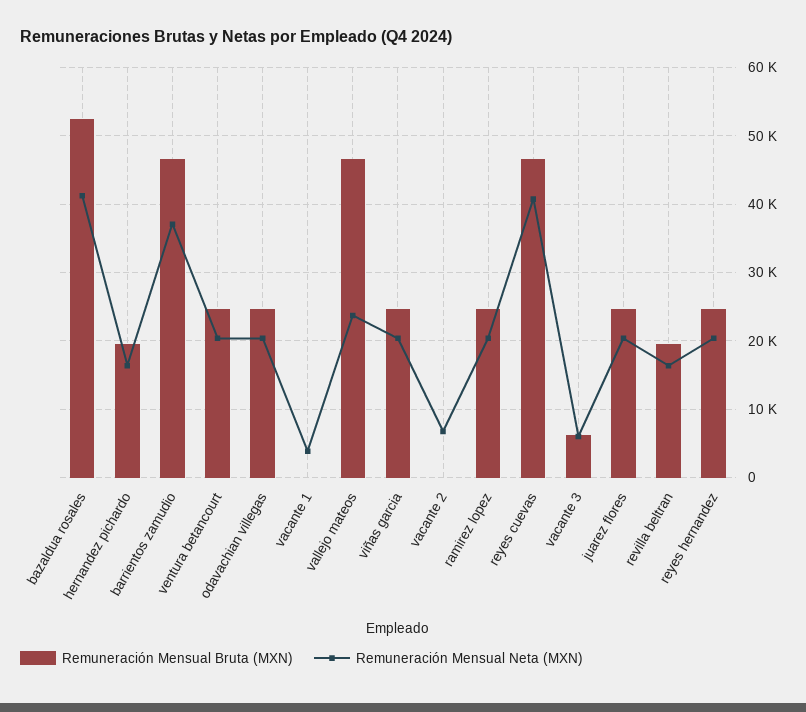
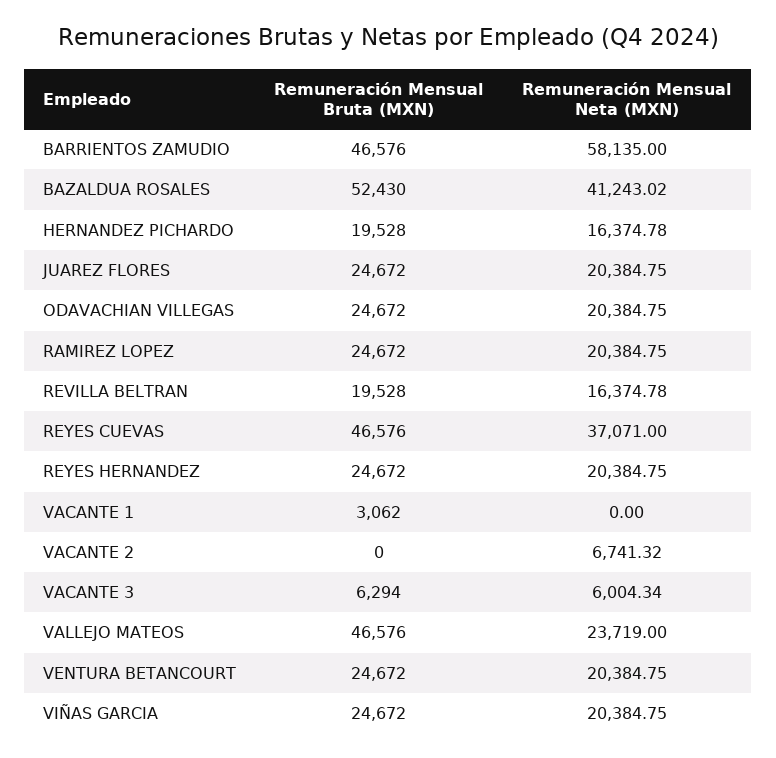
Remuneración Mensual Neta (MXN), barrientos zamudio: 37000 -> 58135
Remuneración Mensual Bruta (MXN), vacante 1: 0 -> 3062
Remuneración Mensual Neta (MXN), vacante 1: 4000 -> 0
Remuneración Mensual Neta (MXN), reyes cuevas: 41000 -> 37071

